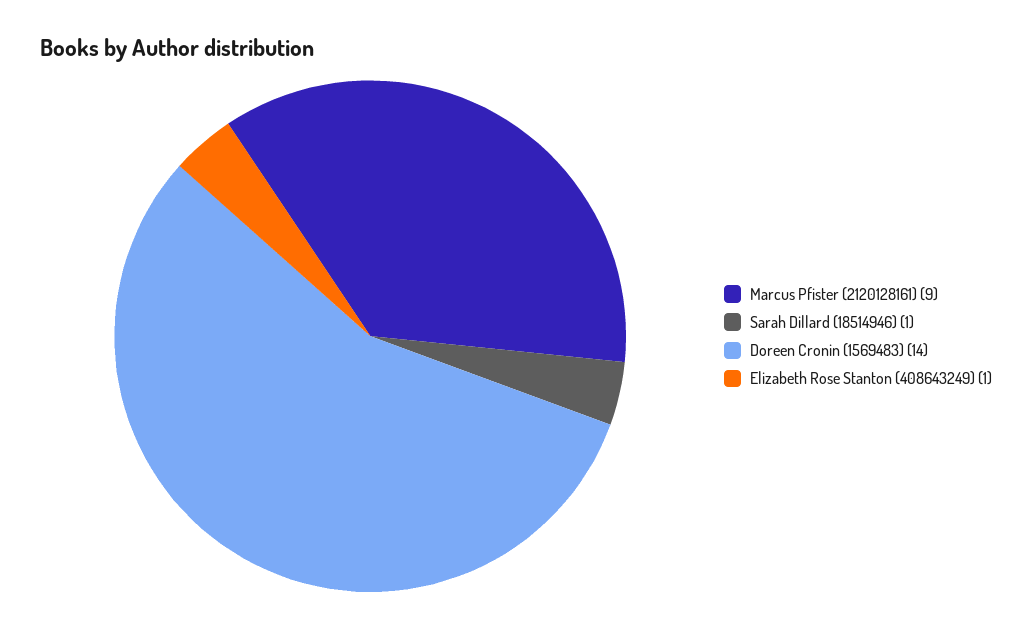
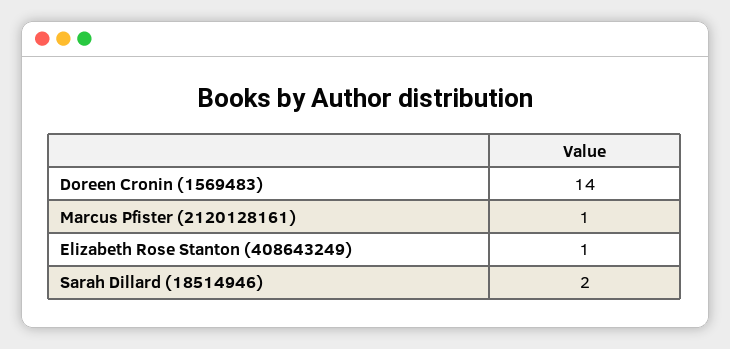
Marcus Pfister (2120128161): 9 -> 1
Sarah Dillard (18514946): 1 -> 2

